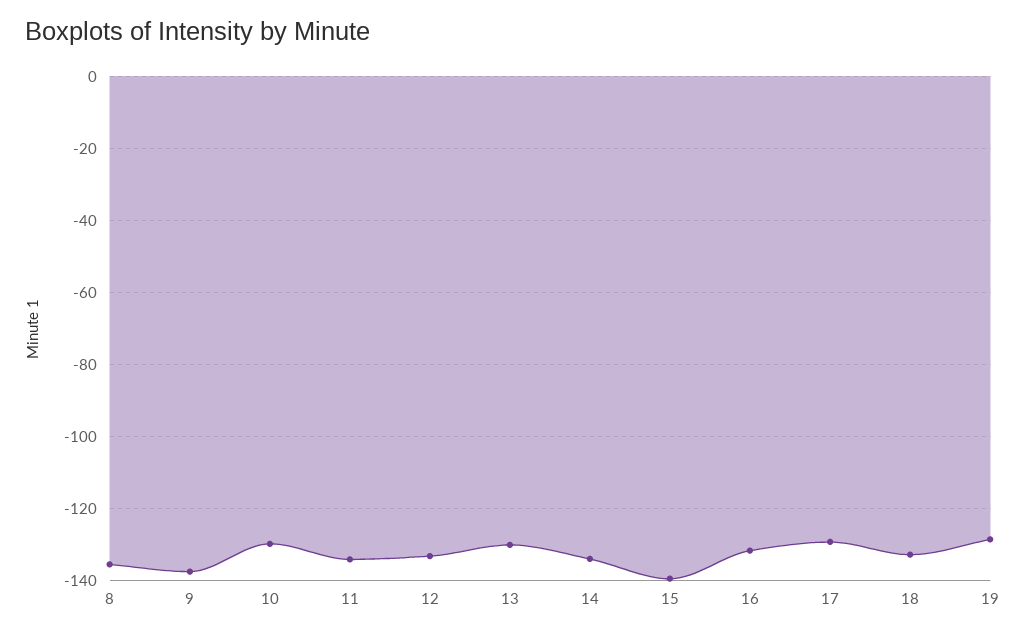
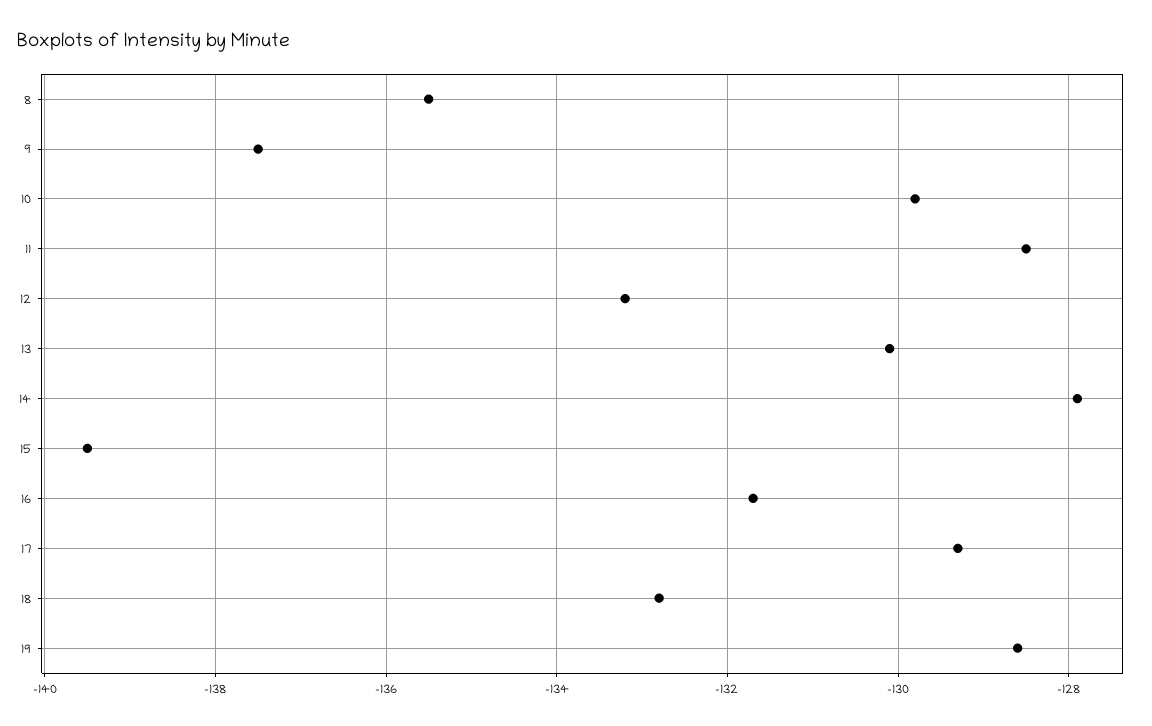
11: -134 -> -128.5
14: -134 -> -128

